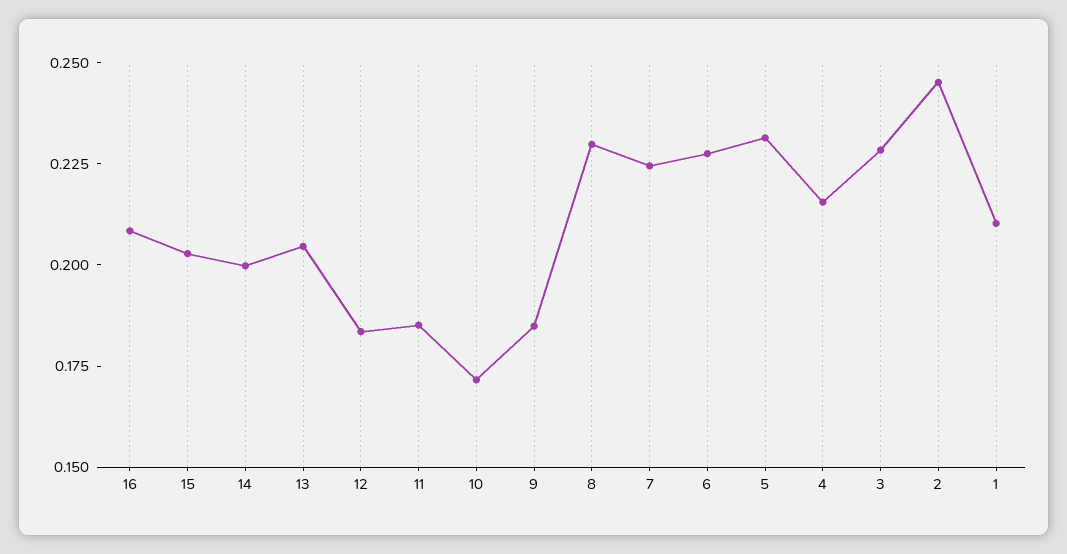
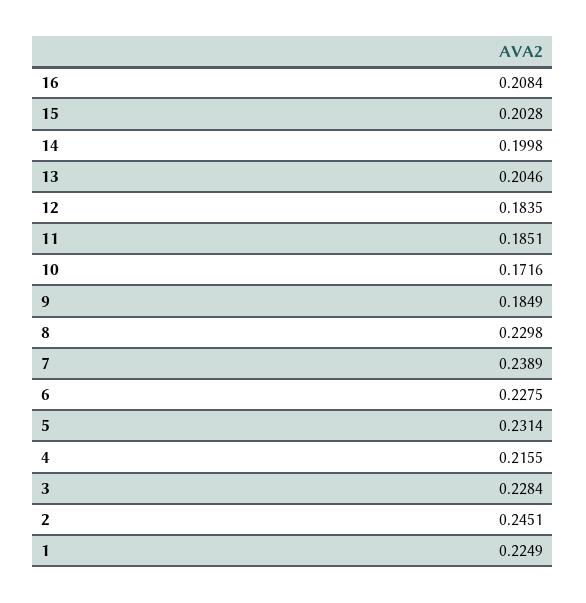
7: 0.225 -> 0.2389
1: 0.21 -> 0.2249

